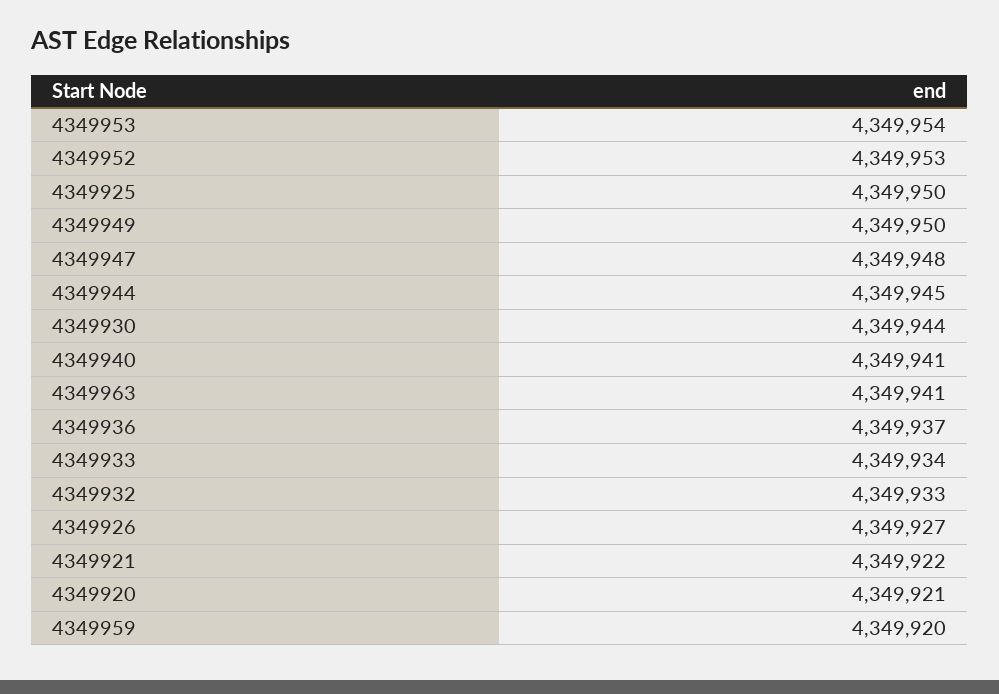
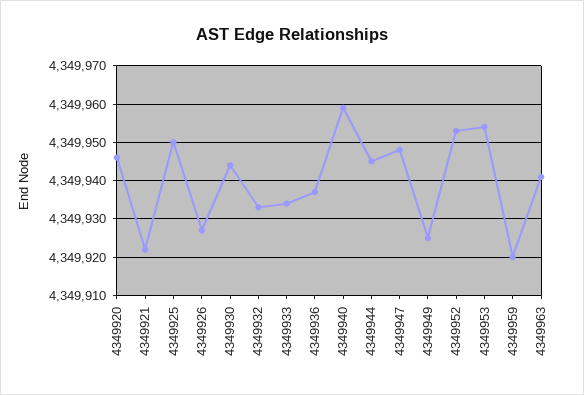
4349949: 4349950 -> 4349925
4349940: 4349941 -> 4349960
4349920: 4349921 -> 4349945

